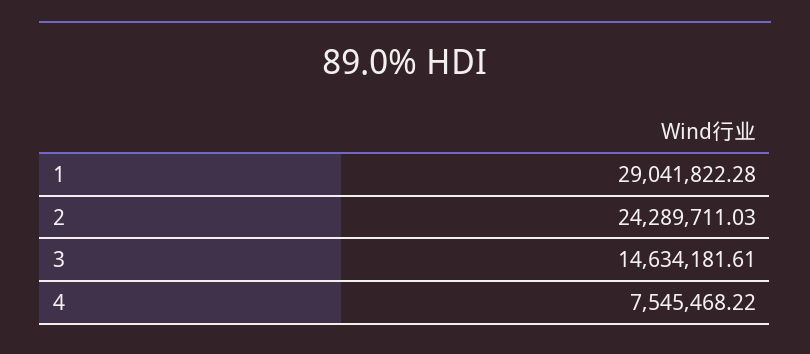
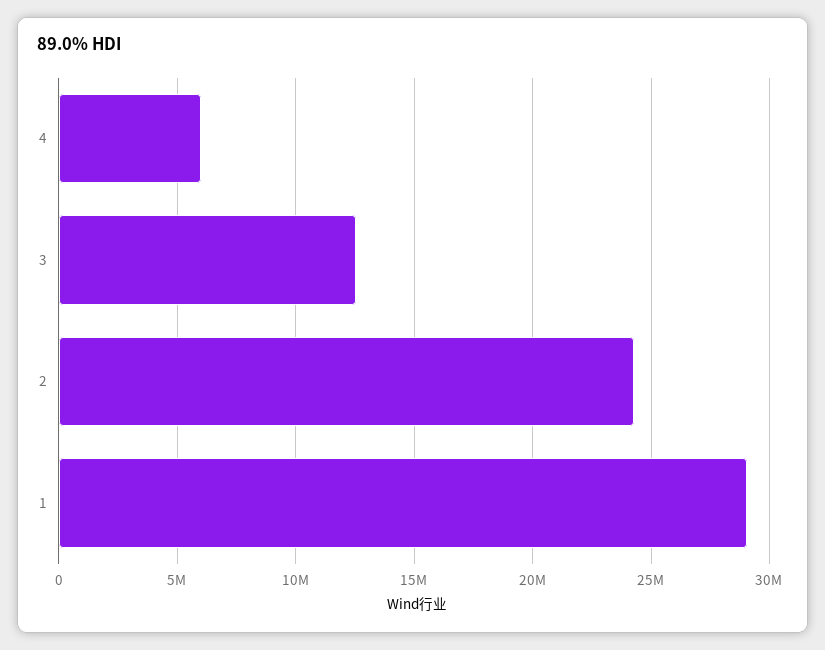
3: 14634181.61 -> 12500000
4: 7545468.22 -> 6000000

